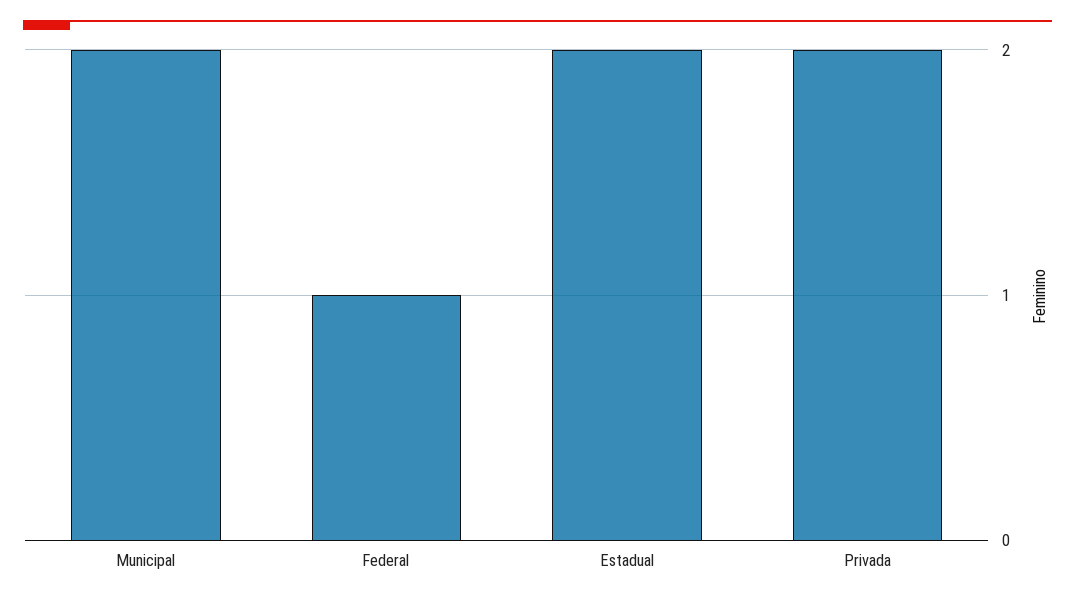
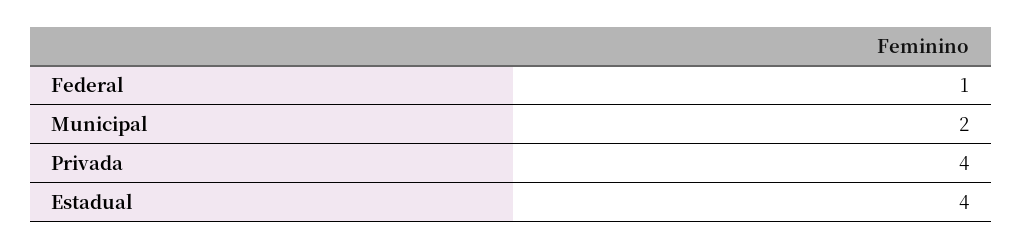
Estadual: 2 -> 4
Privada: 2 -> 4

